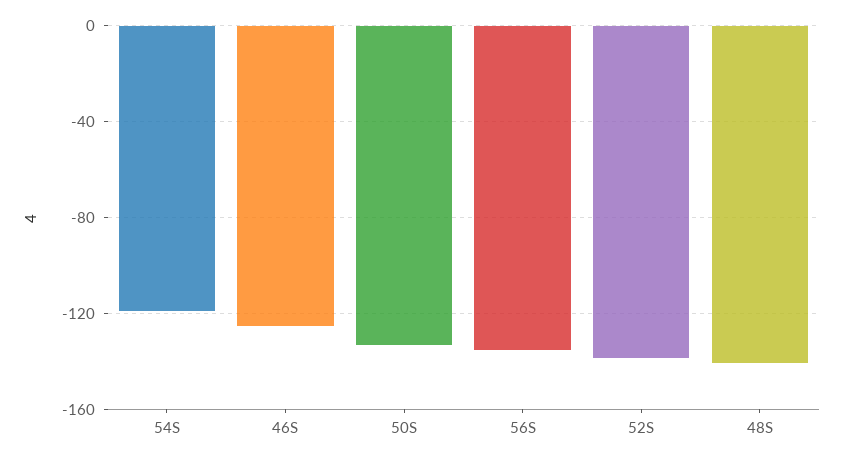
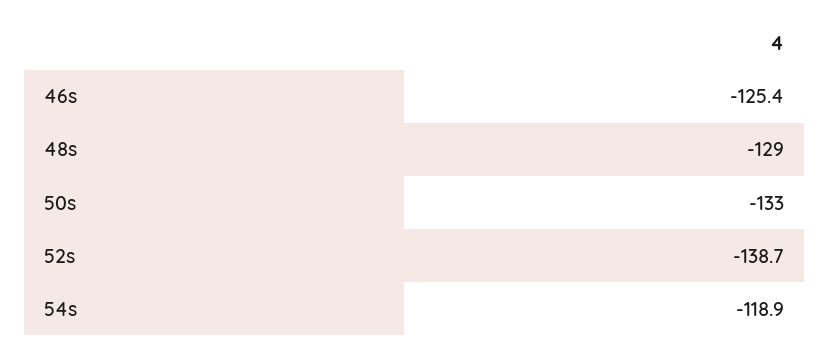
56S: -135 -> none
48S: -140 -> -129

